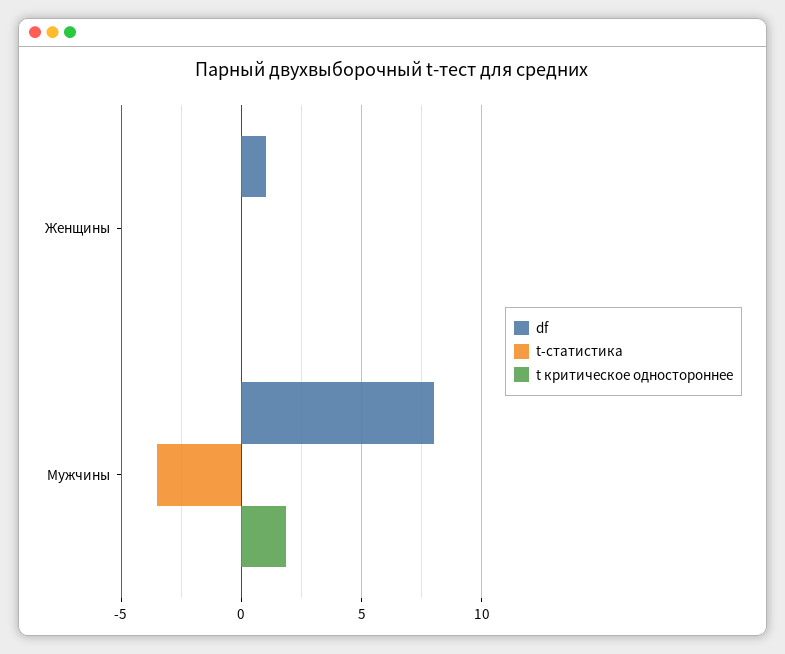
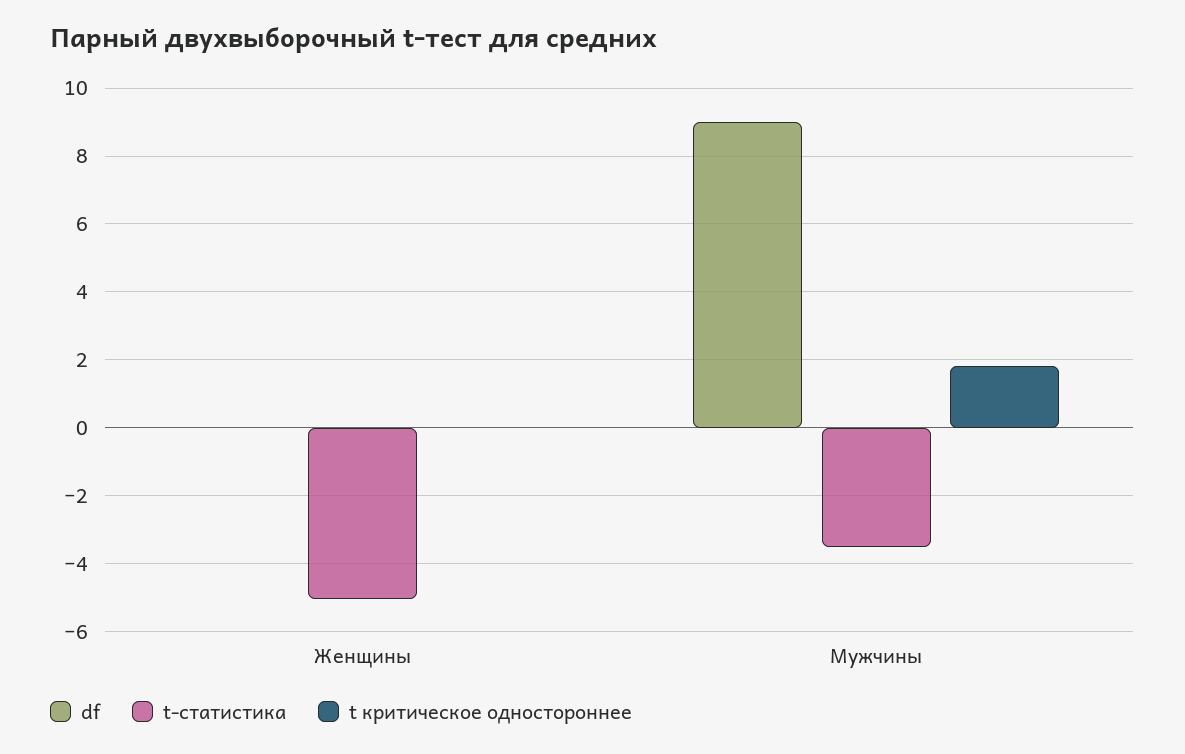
df, Женщины: 1 -> 0
t-статистика, Женщины: 0 -> -5
df, Мужчины: 8 -> 9

